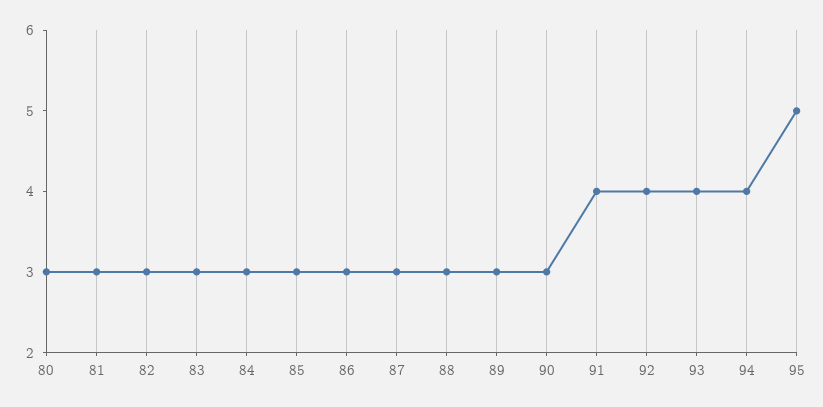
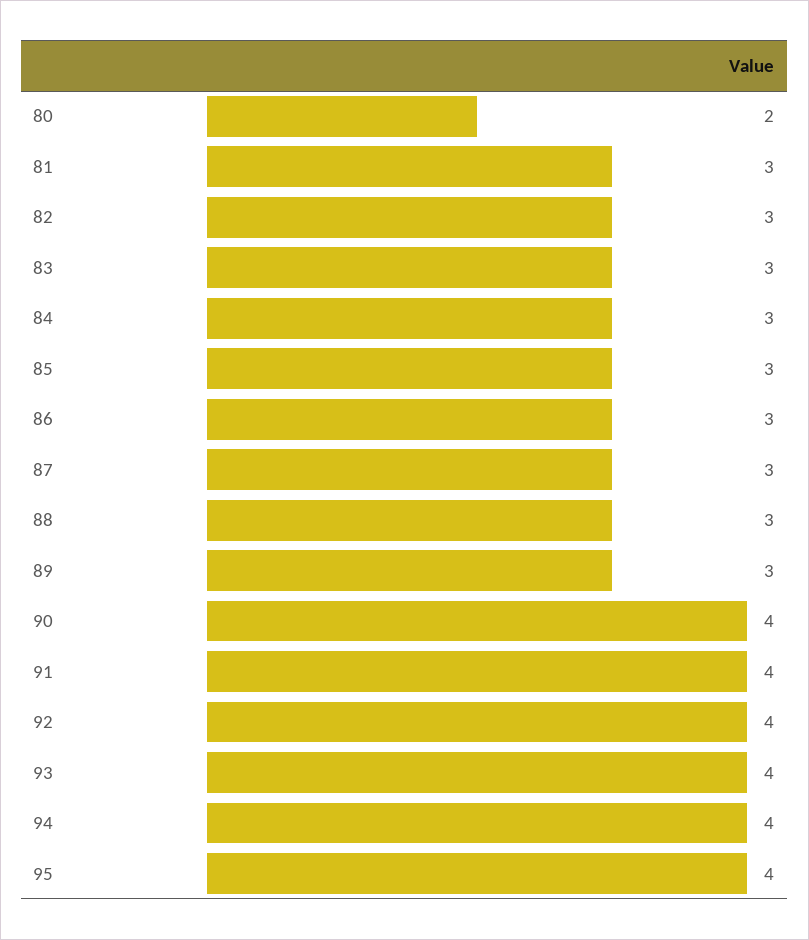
80: 3 -> 2
90: 3 -> 4
95: 5 -> 4

